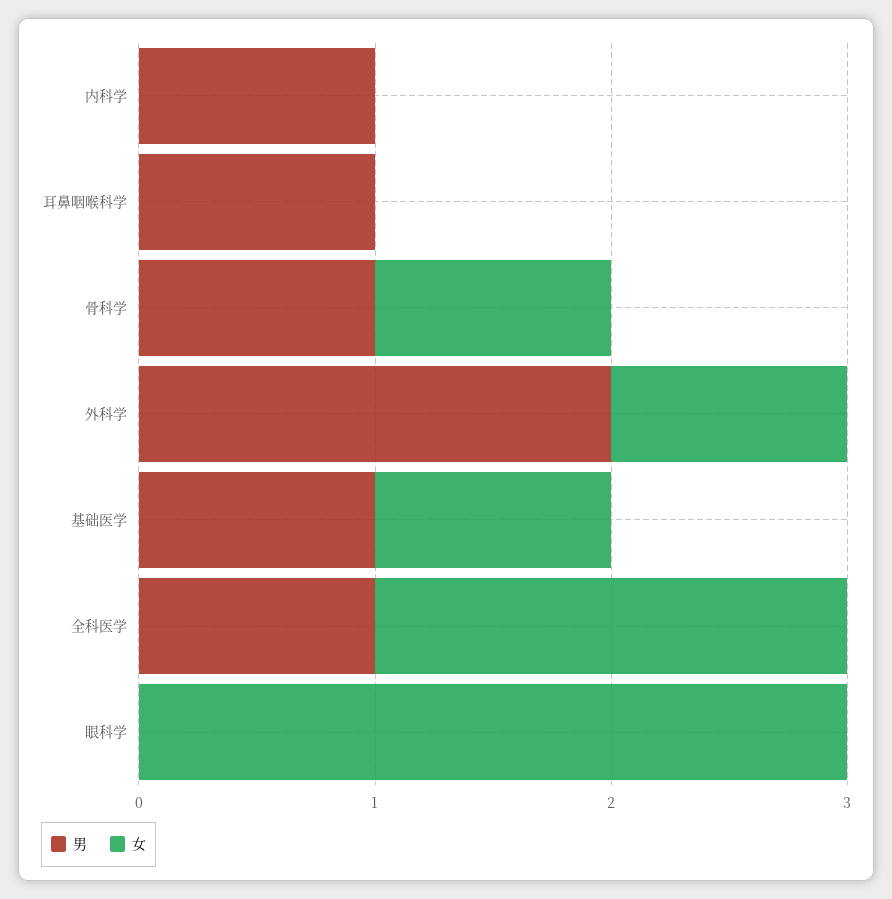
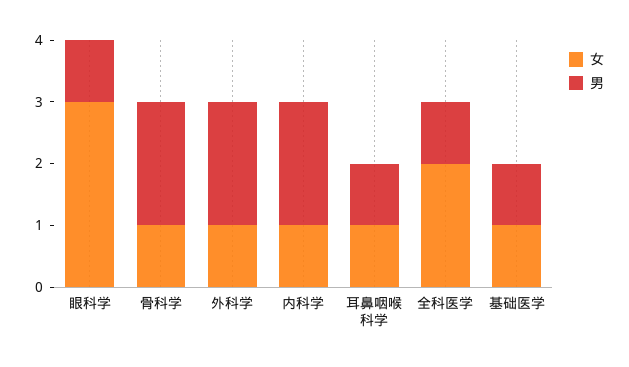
男, 内科学: 1 -> 2
女, 内科学: 0 -> 1
女, 耳鼻咽喉科学: 0 -> 1
男, 骨科学: 1 -> 2
男, 眼科学: 0 -> 1

